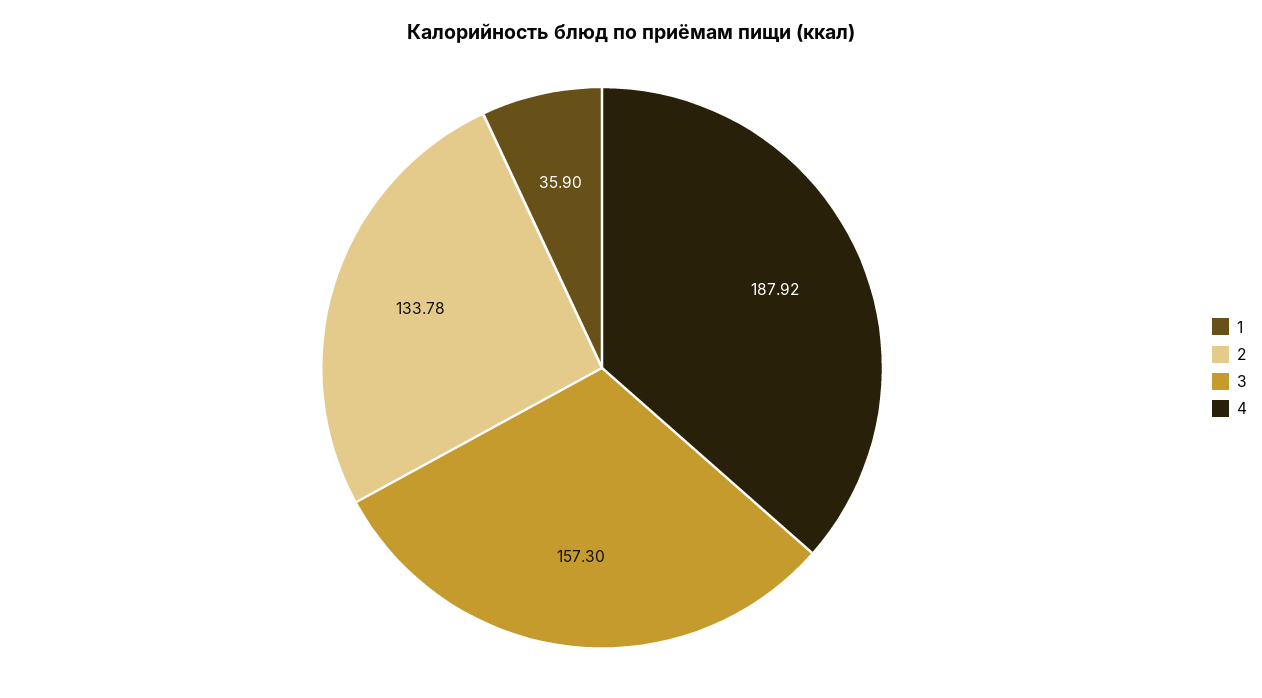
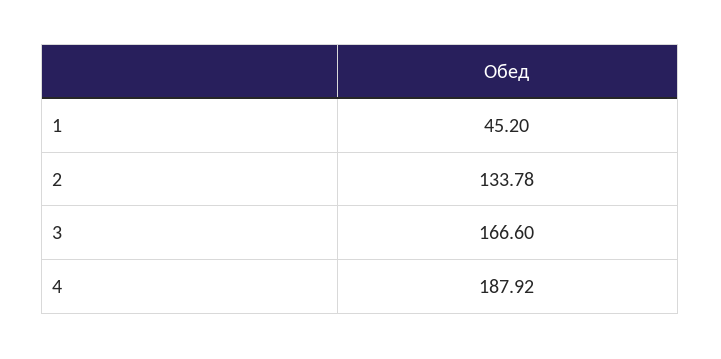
1: 35.9 -> 45.2
3: 157.3 -> 166.6

